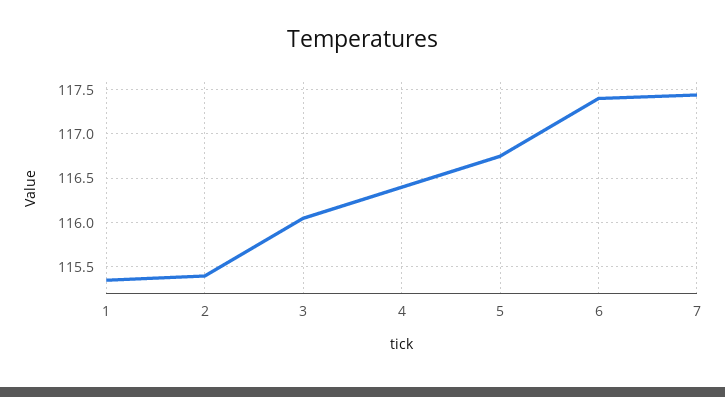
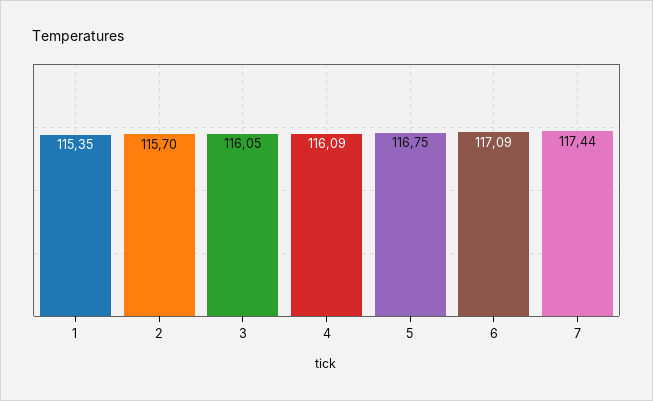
2: 115.4 -> 115.7
4: 116.4 -> 116.09
6: 117.4 -> 117.09

